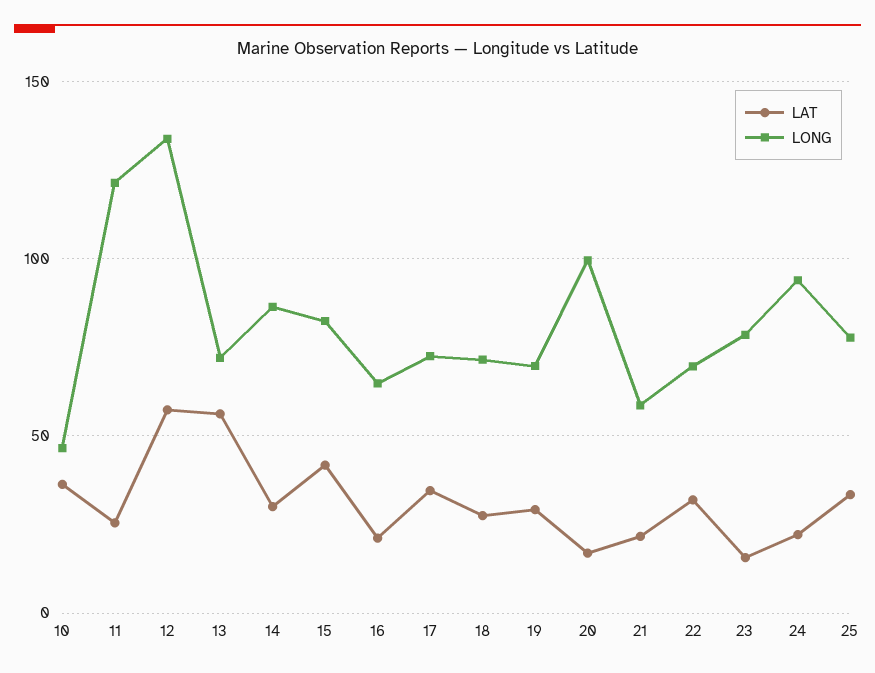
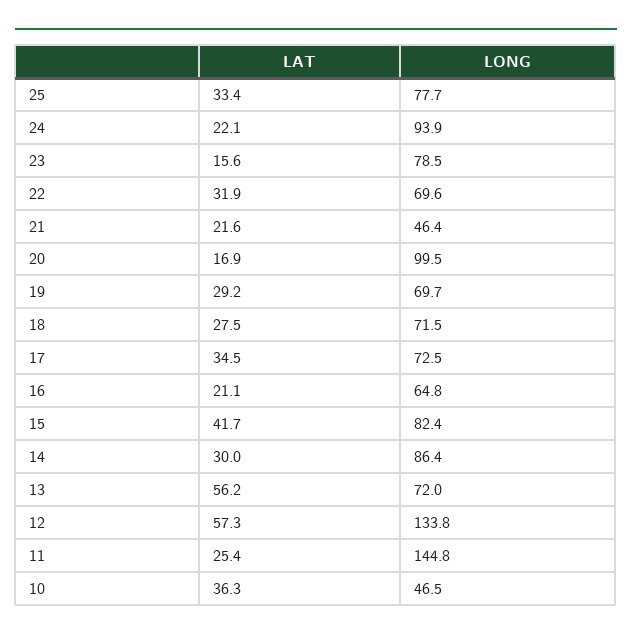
LONG, 11: 120 -> 144.8
LONG, 21: 60 -> 46.4

